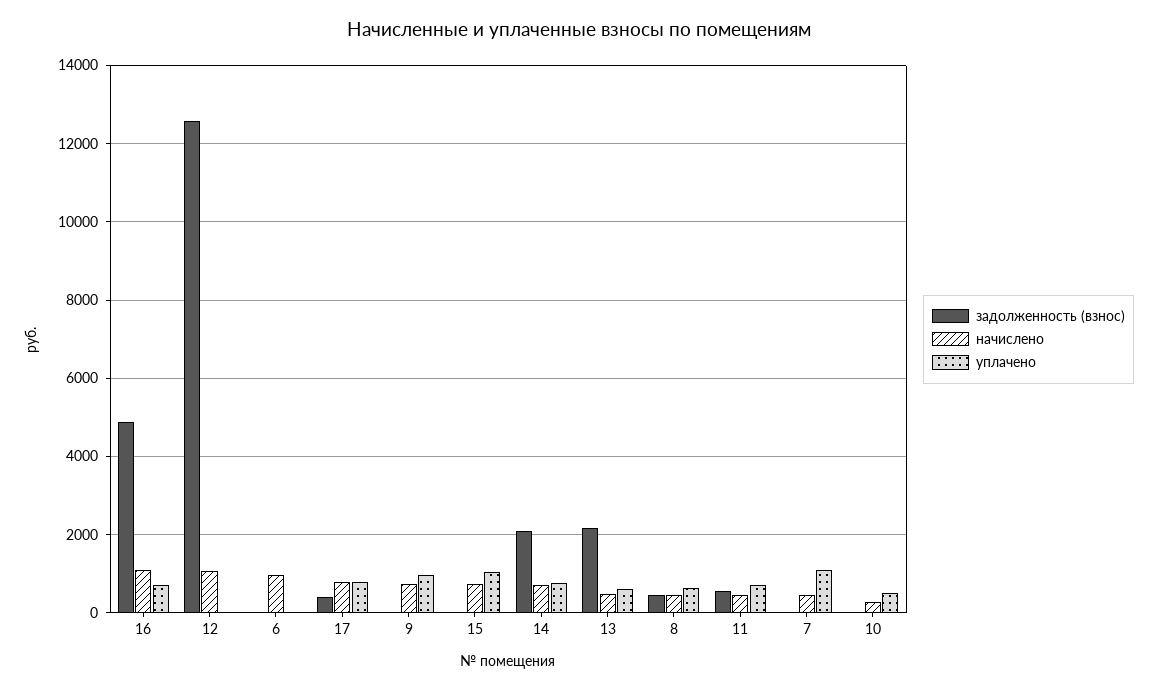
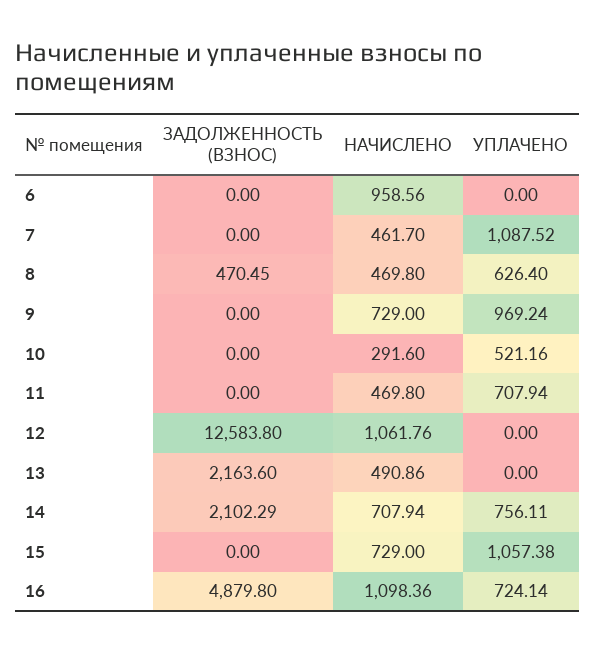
задолженность (взнос), 17: 400 -> none
начислено, 17: 800 -> none
уплачено, 17: 800 -> none
уплачено, 13: 600 -> 0
задолженность (взнос), 11: 600 -> 0

